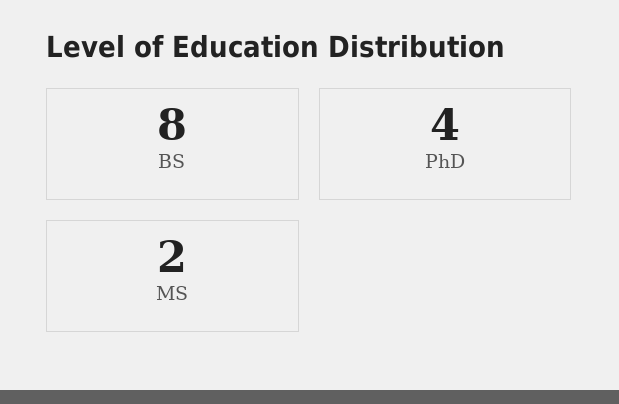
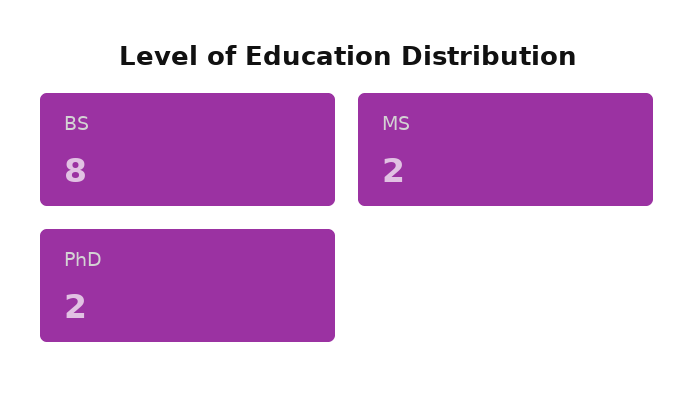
PhD: 4 -> 2

